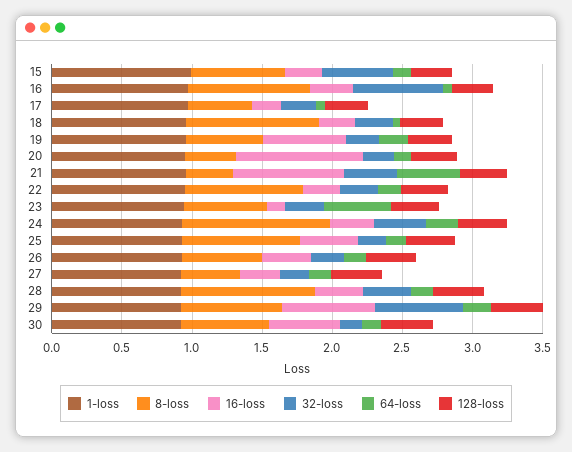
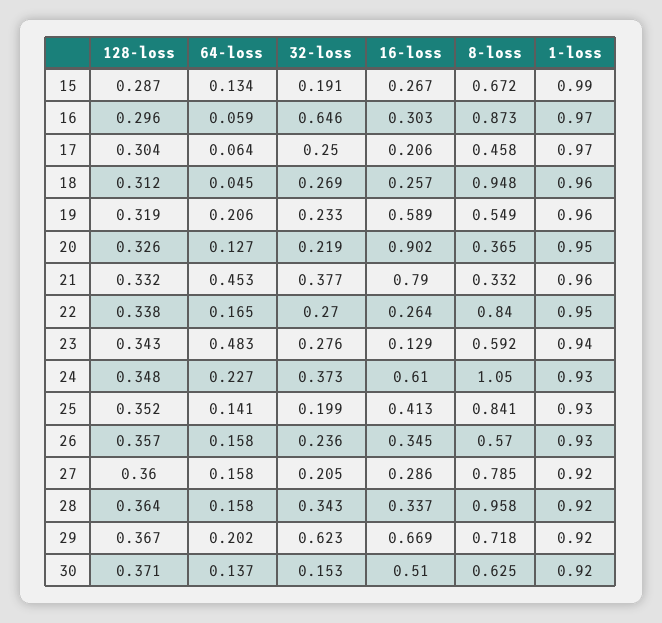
32-loss, 15: 0.5 -> 0.191
16-loss, 24: 0.3 -> 0.61
8-loss, 27: 0.4 -> 0.785

